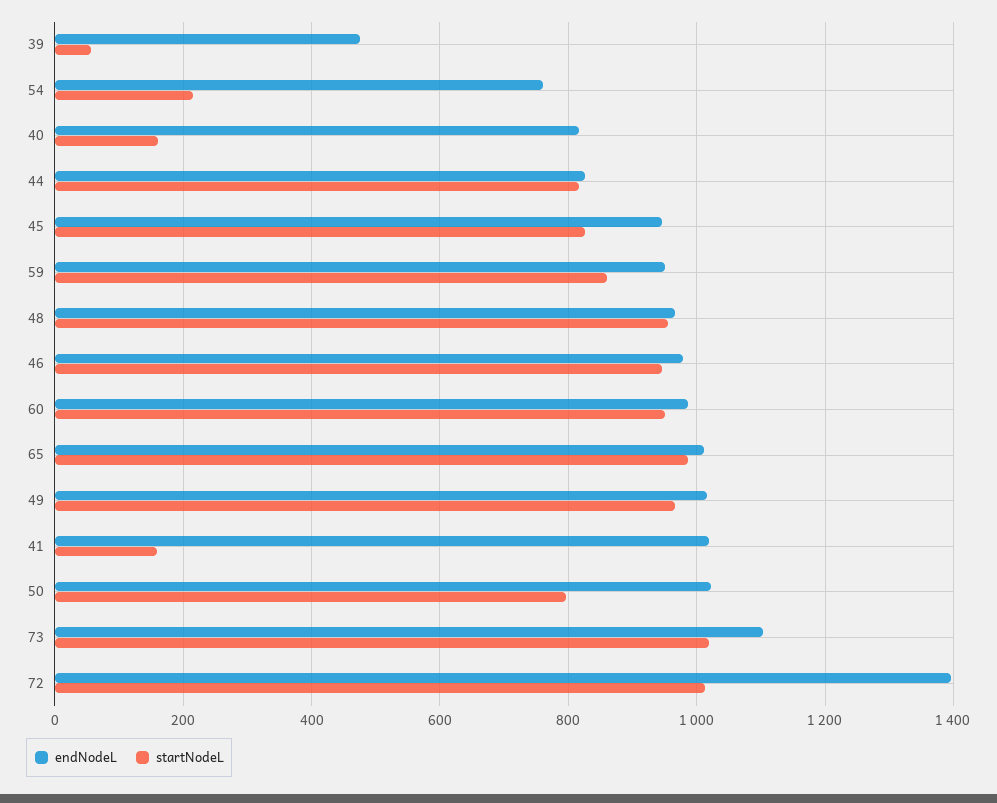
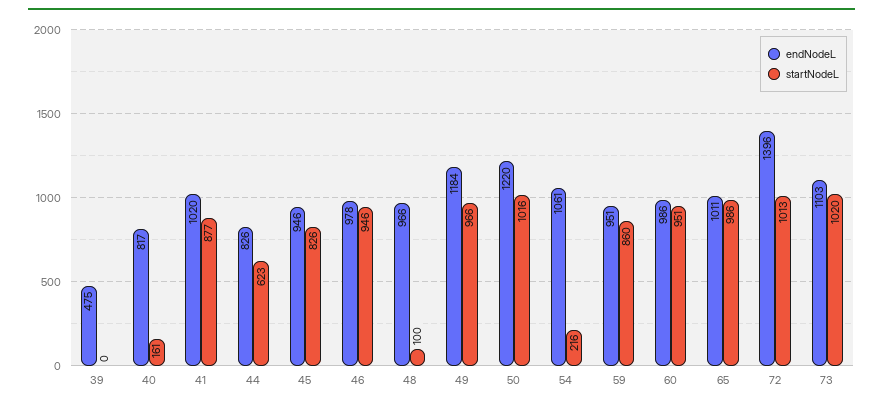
startNodeL, 39: 60 -> 0
endNodeL, 54: 760 -> 1061
startNodeL, 44: 820 -> 623
startNodeL, 48: 960 -> 100
endNodeL, 49: 1020 -> 1184
startNodeL, 41: 160 -> 877
endNodeL, 50: 1020 -> 1220
startNodeL, 50: 800 -> 1016

